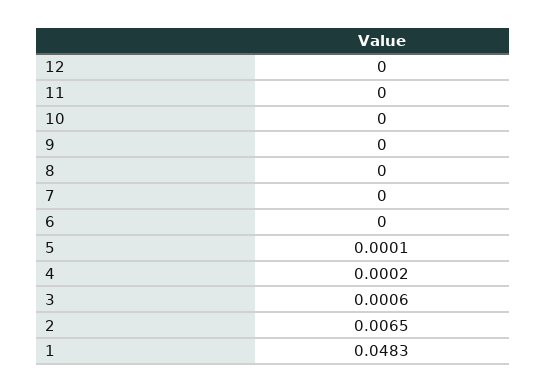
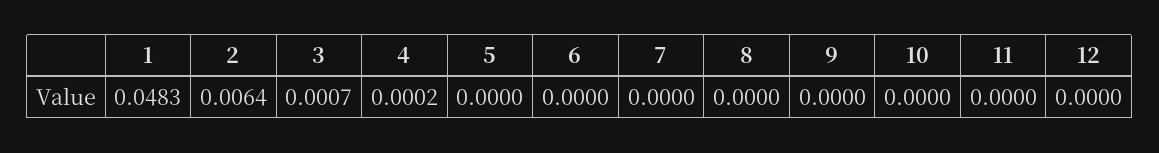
5: 0.0001 -> 0
3: 0.0006 -> 0.0007
2: 0.0065 -> 0.0064

